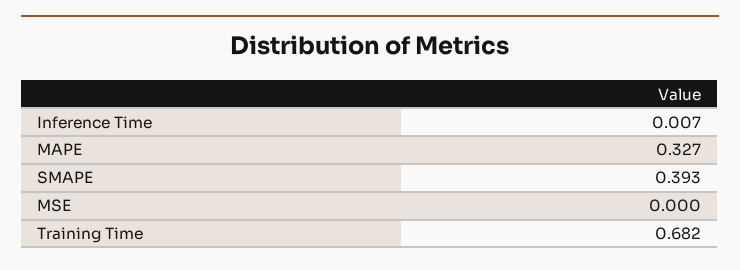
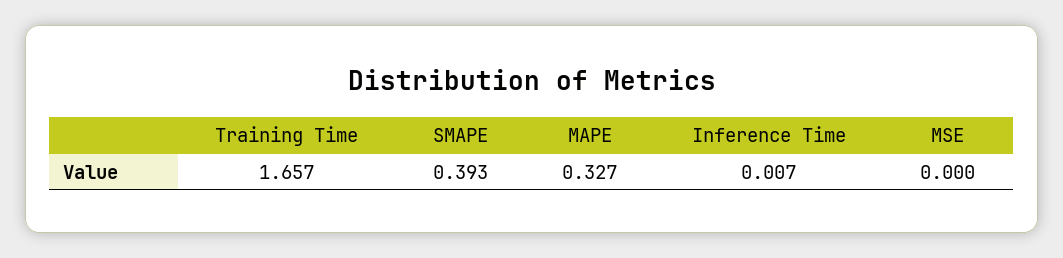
Training Time: 0.682 -> 1.657

